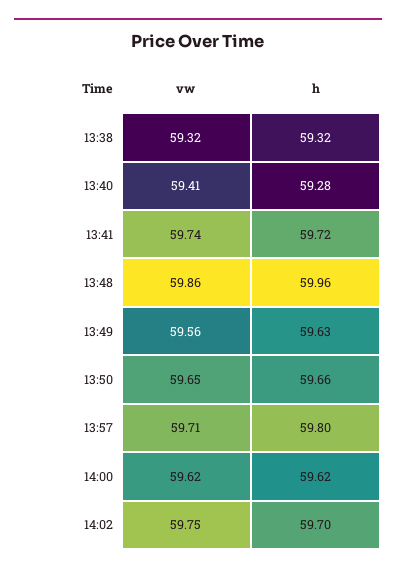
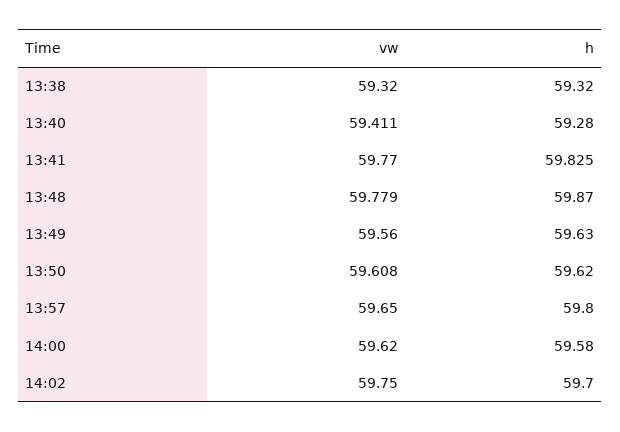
vw, 13:41: 59.74 -> 59.77
h, 13:41: 59.72 -> 59.825
vw, 13:48: 59.86 -> 59.779
h, 13:48: 59.96 -> 59.87
vw, 13:50: 59.65 -> 59.608
h, 13:50: 59.66 -> 59.62
vw, 13:57: 59.71 -> 59.65
h, 14:00: 59.62 -> 59.58

